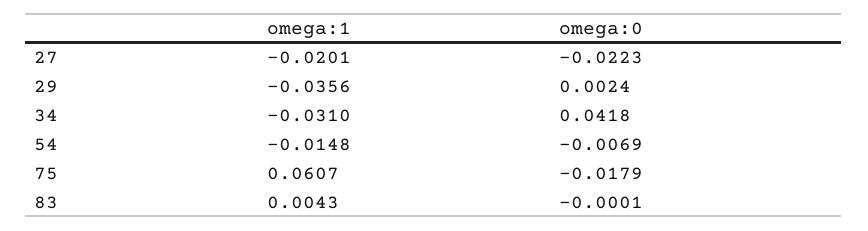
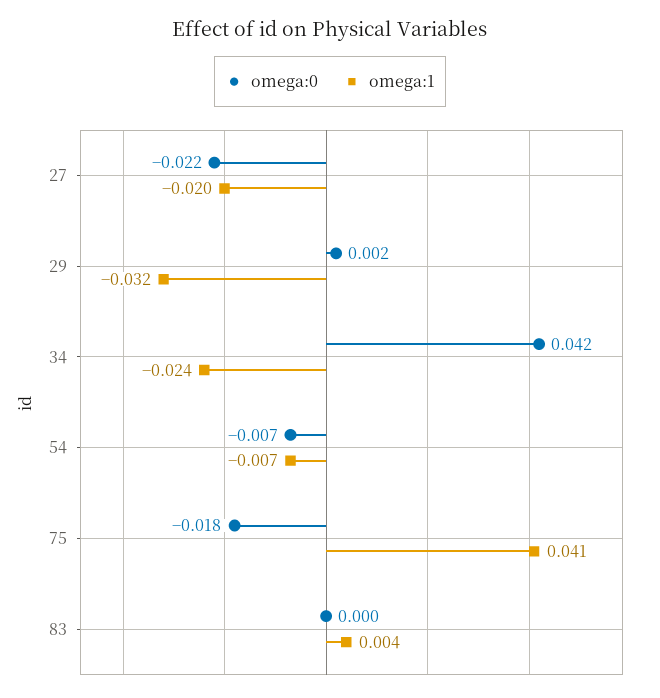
omega:1, 29: -0.0356 -> -0.032
omega:1, 34: -0.031 -> -0.024
omega:1, 54: -0.0148 -> -0.007
omega:1, 75: 0.0607 -> 0.041

